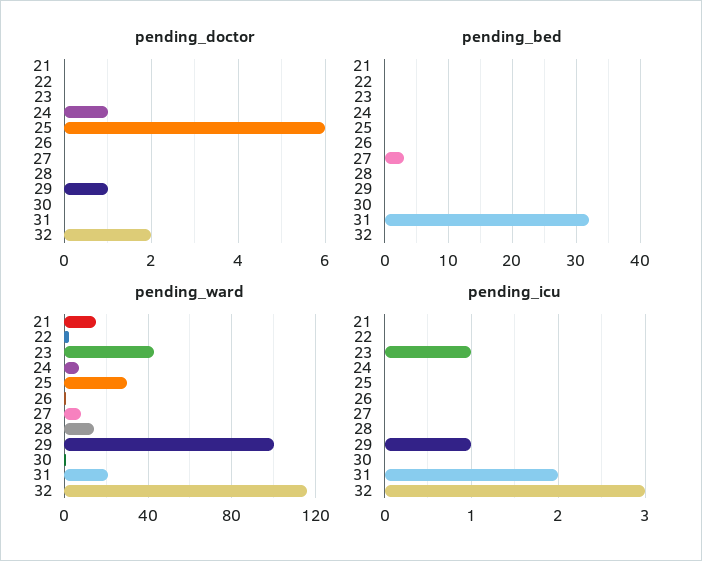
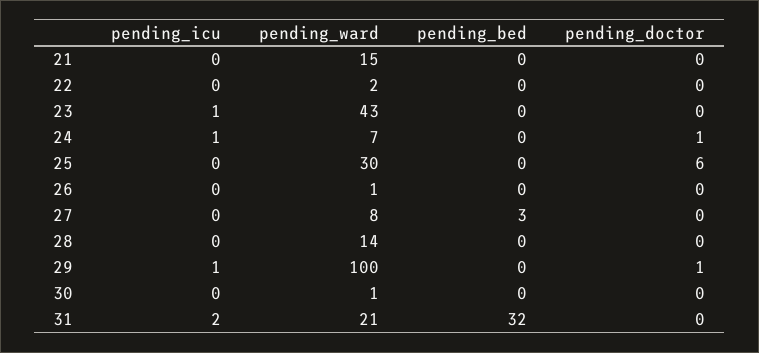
pending_doctor, 32: 2 -> none
pending_bed, 32: 0 -> none
pending_ward, 32: 115 -> none
pending_icu, 24: 0 -> 1
pending_icu, 32: 3 -> none

